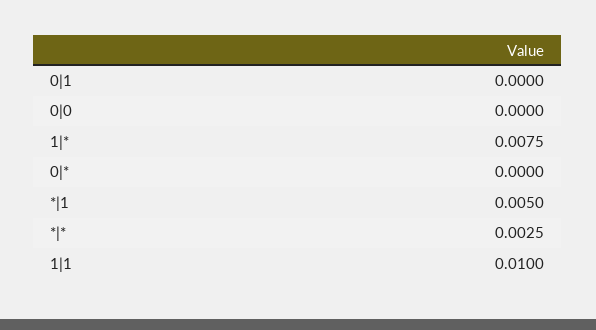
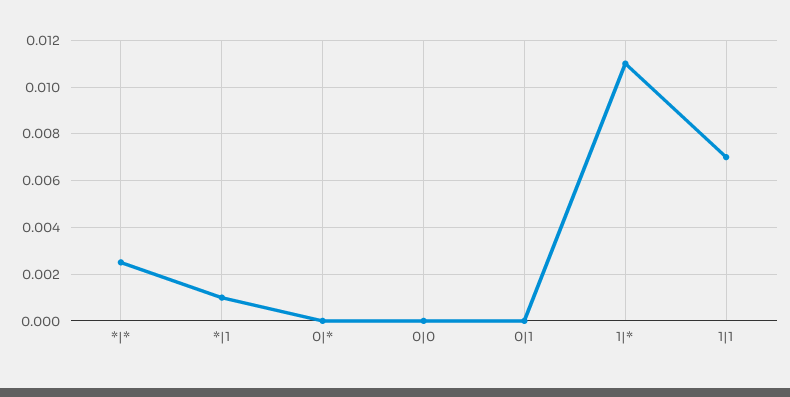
1|*: 0.0075 -> 0.011
*|1: 0.005 -> 0.001
1|1: 0.01 -> 0.007

